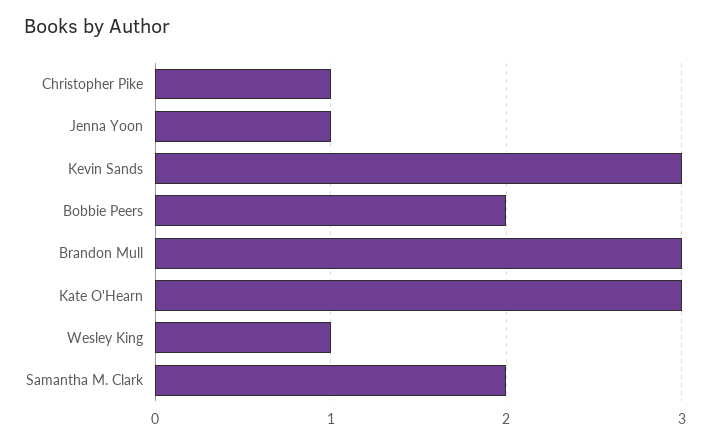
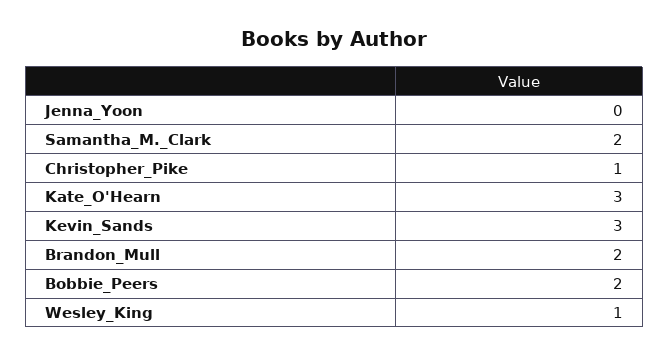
Jenna Yoon: 1 -> 0
Brandon Mull: 3 -> 2

